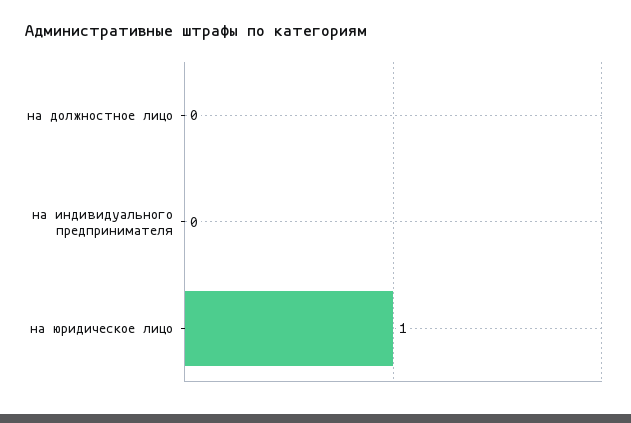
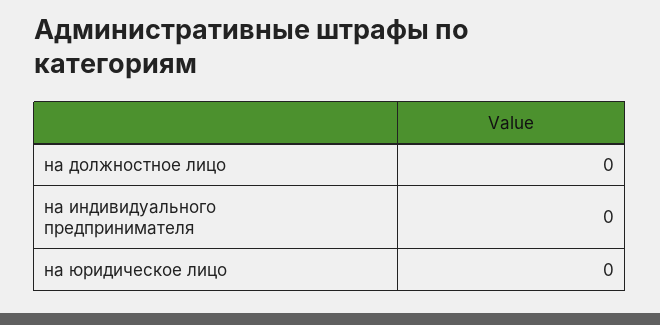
на юридическое лицо: 1 -> 0

